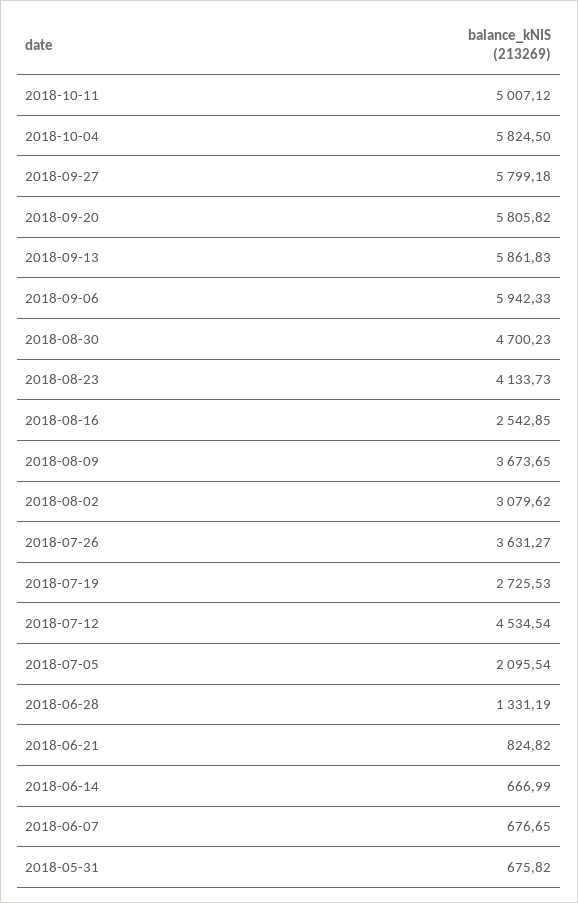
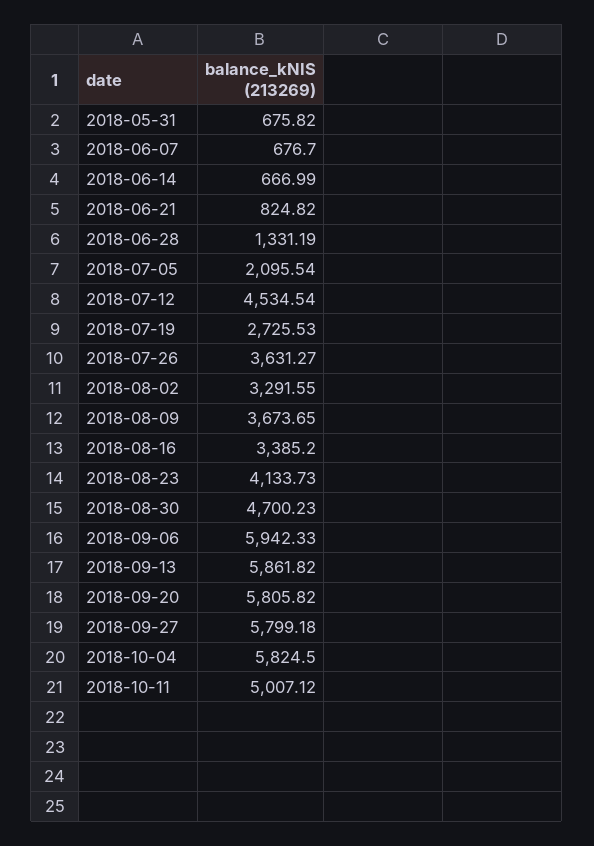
2018-09-13: 5861.83 -> 5861.82
2018-08-16: 2542.85 -> 3385.2
2018-08-02: 3079.62 -> 3291.55
2018-06-07: 676.65 -> 676.7

